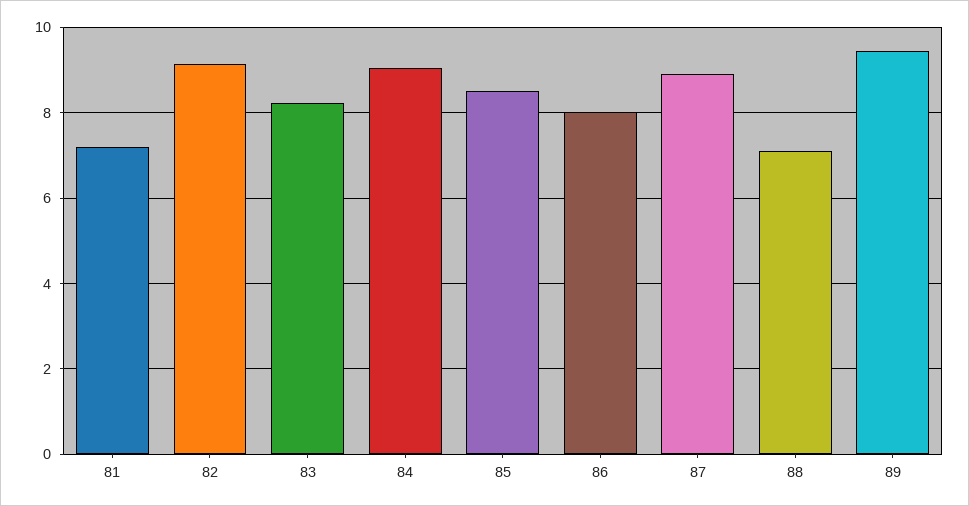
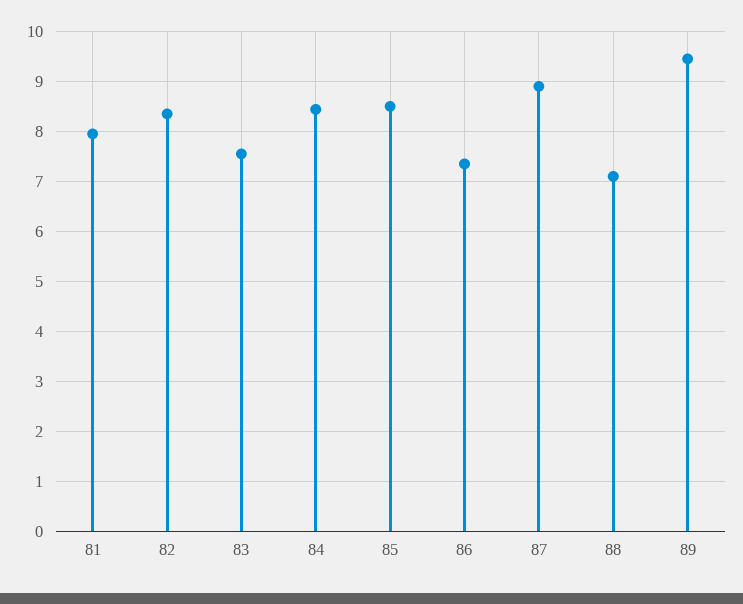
81: 7.2 -> 8
82: 9.2 -> 8.4
83: 8.2 -> 7.6
84: 9 -> 8.4
86: 8 -> 7.4

